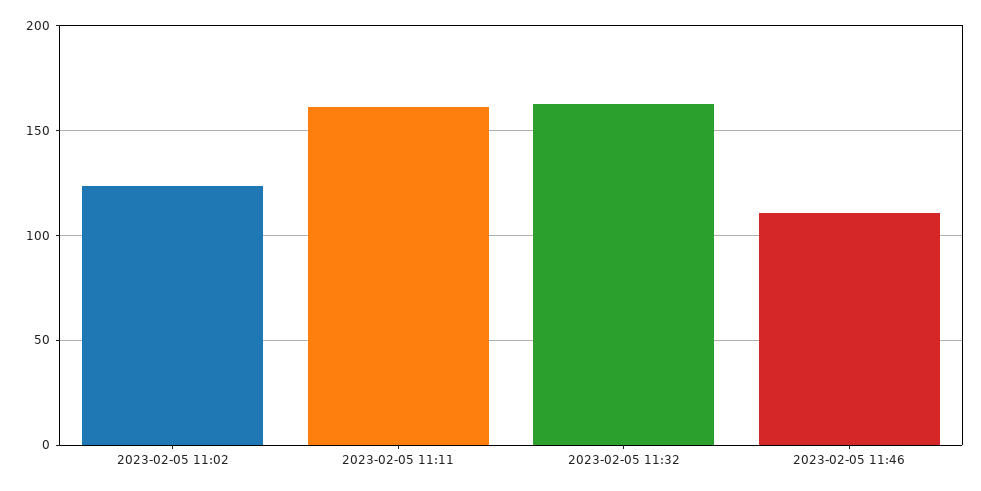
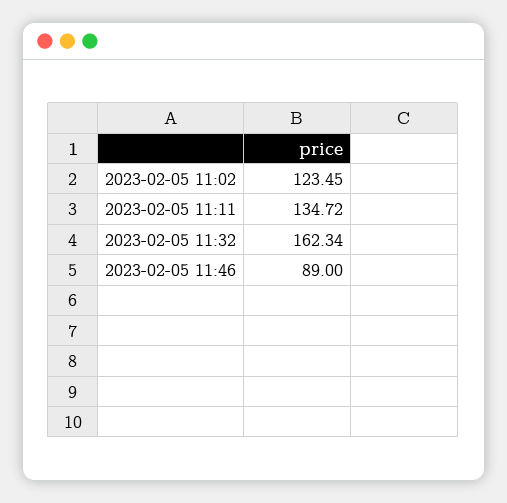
2023-02-05 11:11: 160 -> 134.72
2023-02-05 11:46: 110 -> 89

